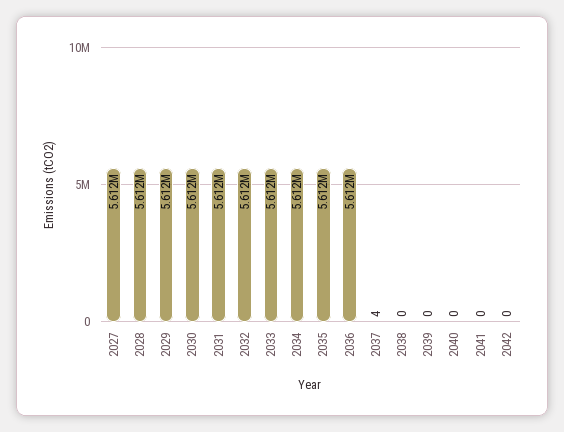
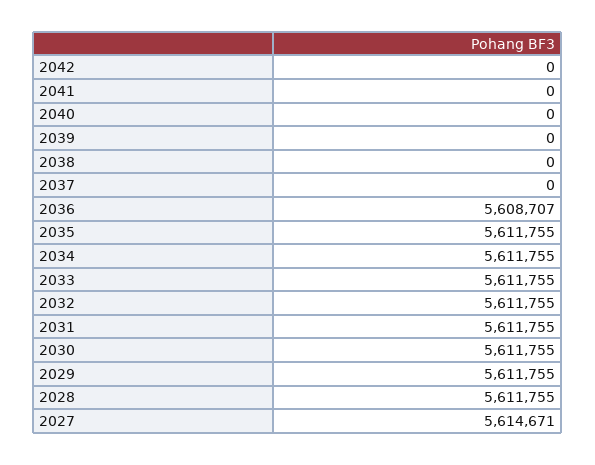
2027: 5612000 -> 5614671
2036: 5612000 -> 5608707
2037: 4 -> 0

